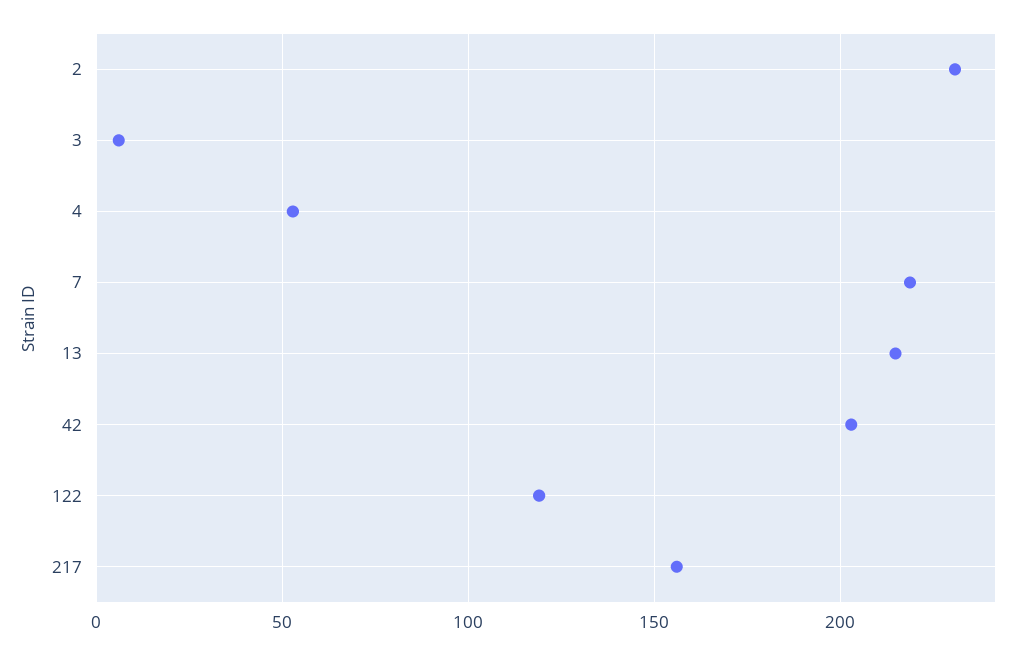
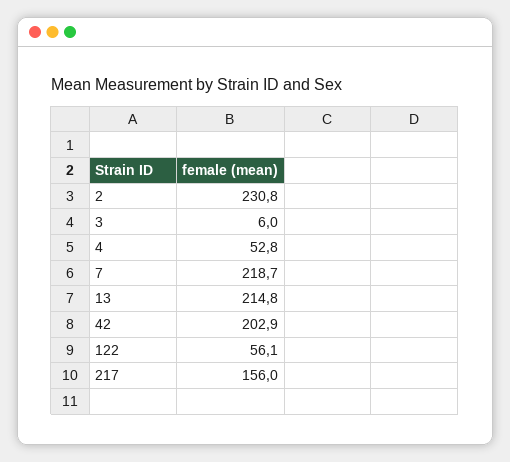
122: 120 -> 56.1

